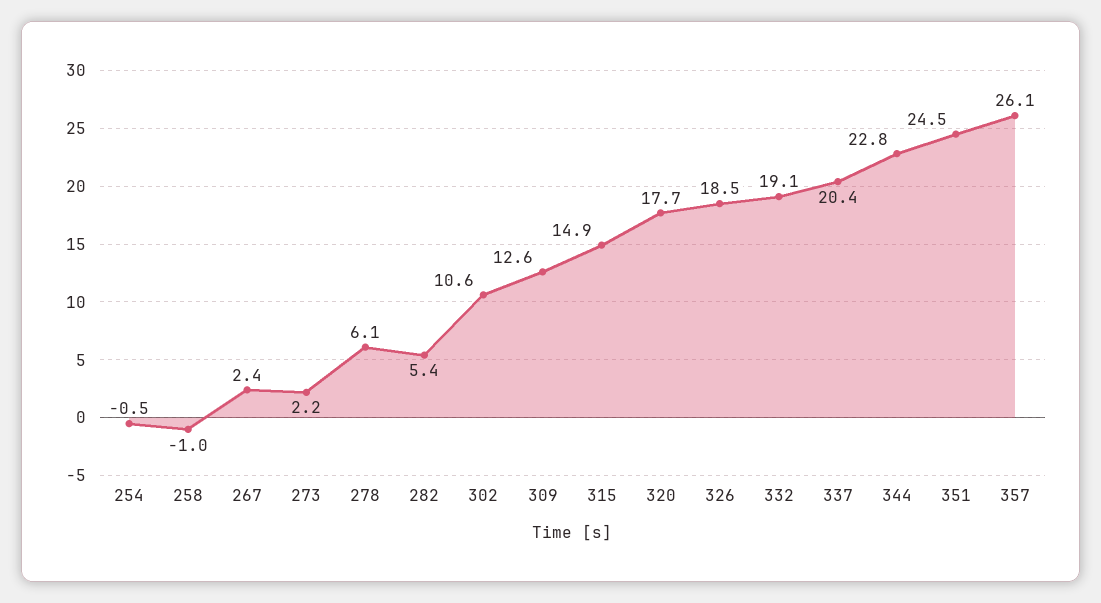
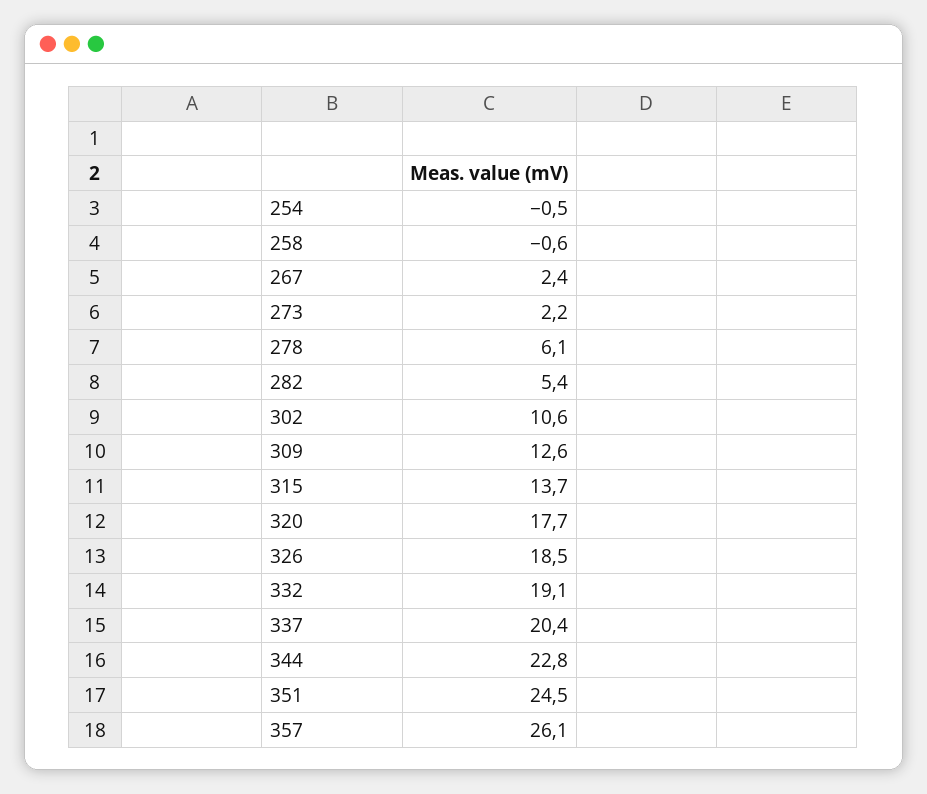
258: -1 -> -0.6
315: 14.9 -> 13.7

